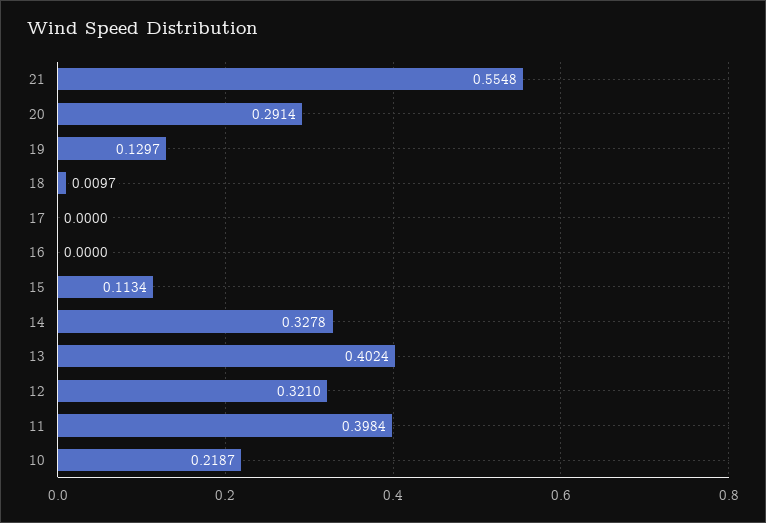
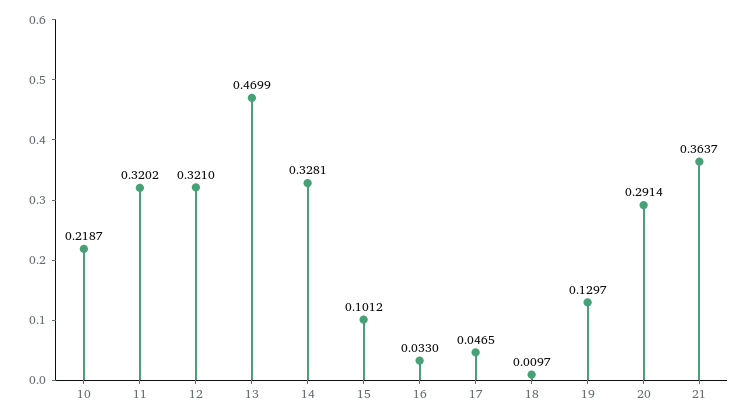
21: 0.5548 -> 0.3637
17: 0 -> 0.0465
16: 0 -> 0.033
15: 0.1134 -> 0.1012
14: 0.3278 -> 0.3281
13: 0.4024 -> 0.4699
11: 0.3984 -> 0.3202

